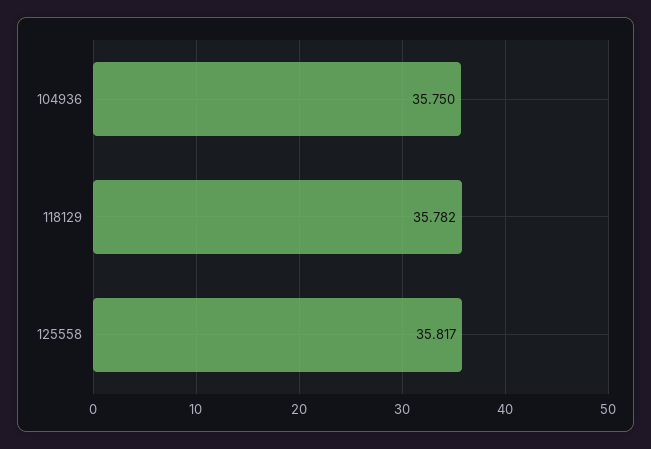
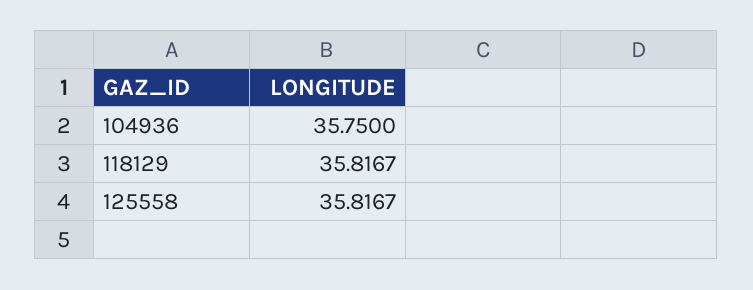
118129: 35.782 -> 35.8167

